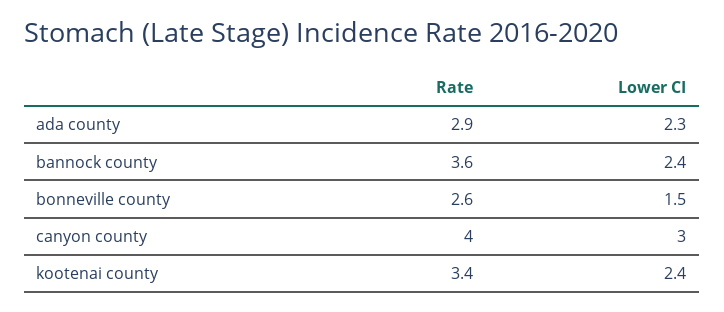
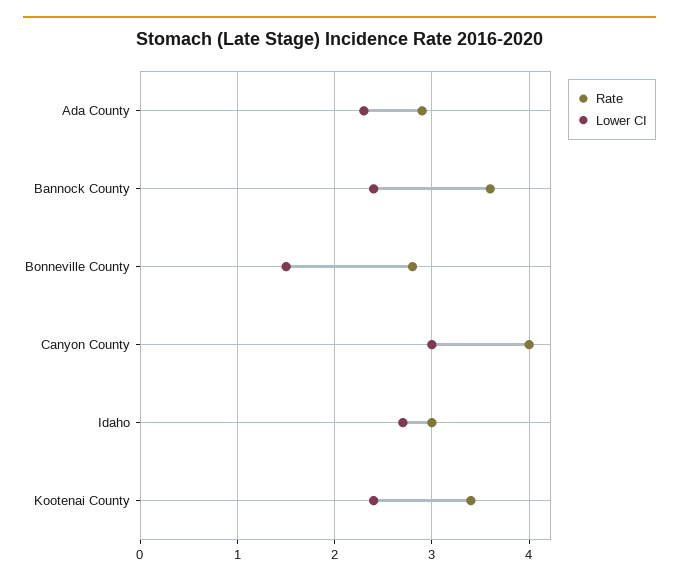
Rate, bonneville county: 2.6 -> 2.8
Rate, Idaho: none -> 3
Lower CI, Idaho: none -> 2.7

